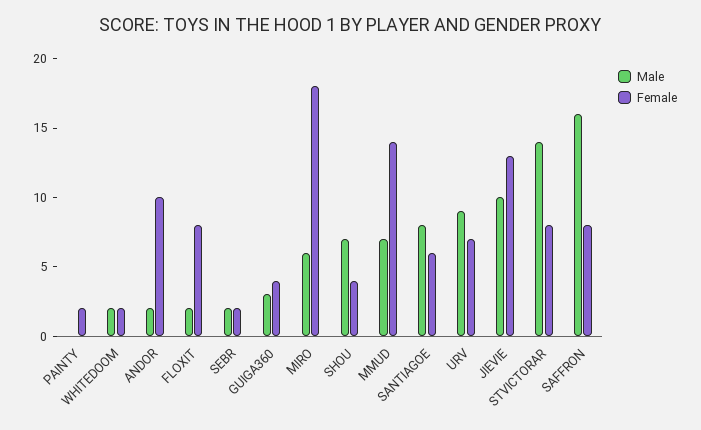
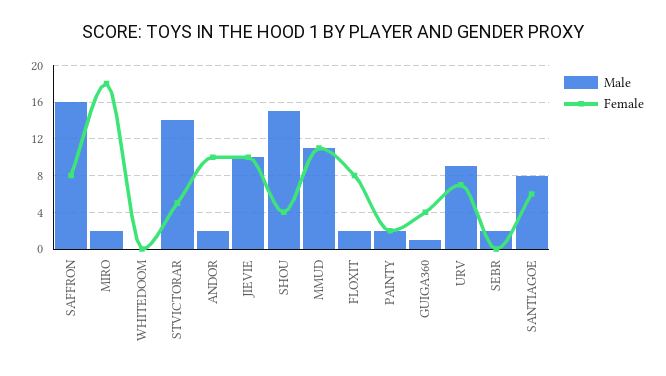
Male, PAINTY: 0 -> 2
Male, WHITEDOOM: 2 -> 0
Female, WHITEDOOM: 2 -> 0
Female, SEBR: 2 -> 0
Male, GUIGA360: 3 -> 1
Male, MIRO: 6 -> 2
Male, SHOU: 7 -> 15
Male, MMUD: 7 -> 11
Female, MMUD: 14 -> 11
Female, JIEVIE: 13 -> 10
Female, STVICTORAR: 8 -> 5

